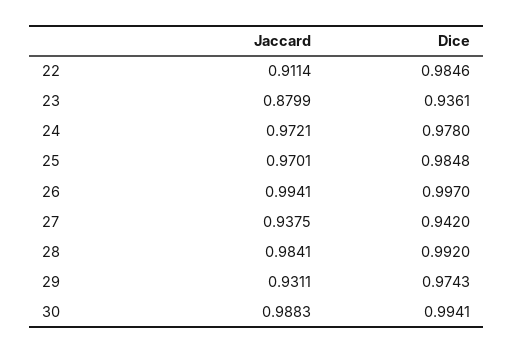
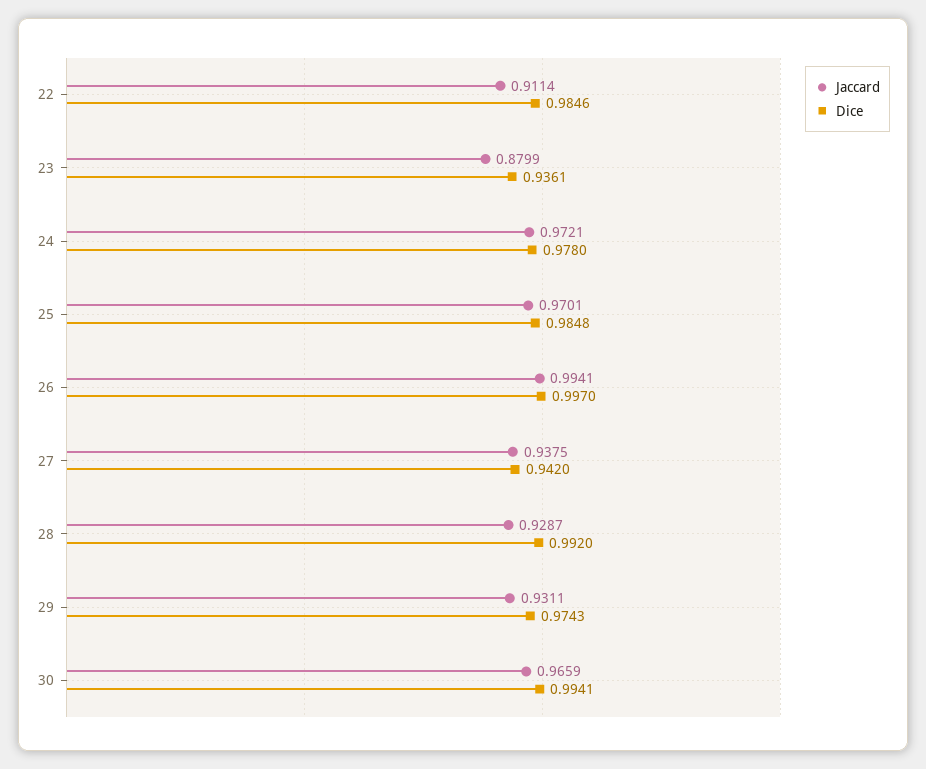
Jaccard, 28: 0.9841 -> 0.9287
Jaccard, 30: 0.9883 -> 0.9659

